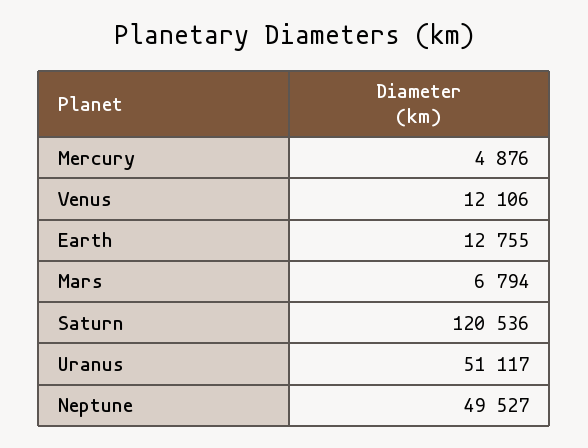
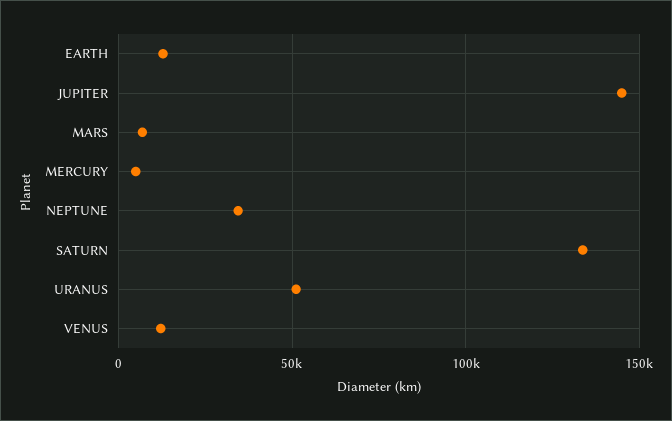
Saturn: 120536 -> 135000
Neptune: 49527 -> 35000
JUPITER: none -> 145000

